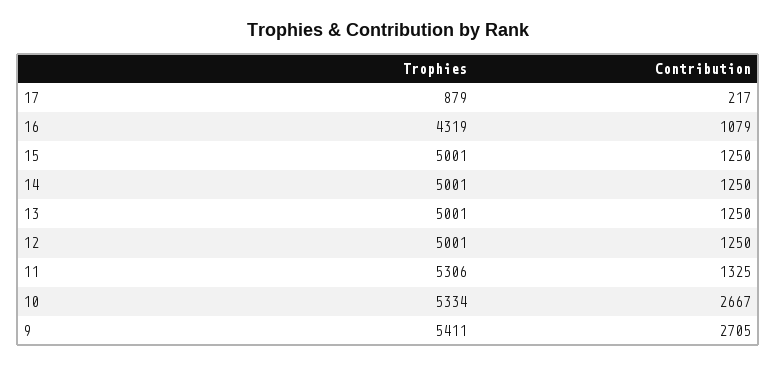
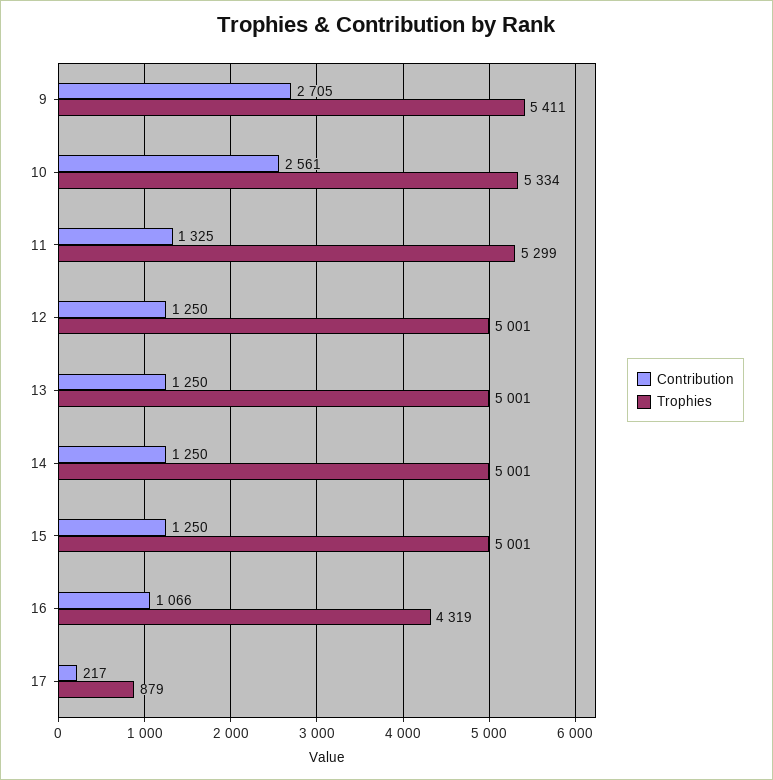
Contribution, 16: 1079 -> 1066
Trophies, 11: 5306 -> 5299
Contribution, 10: 2667 -> 2561

